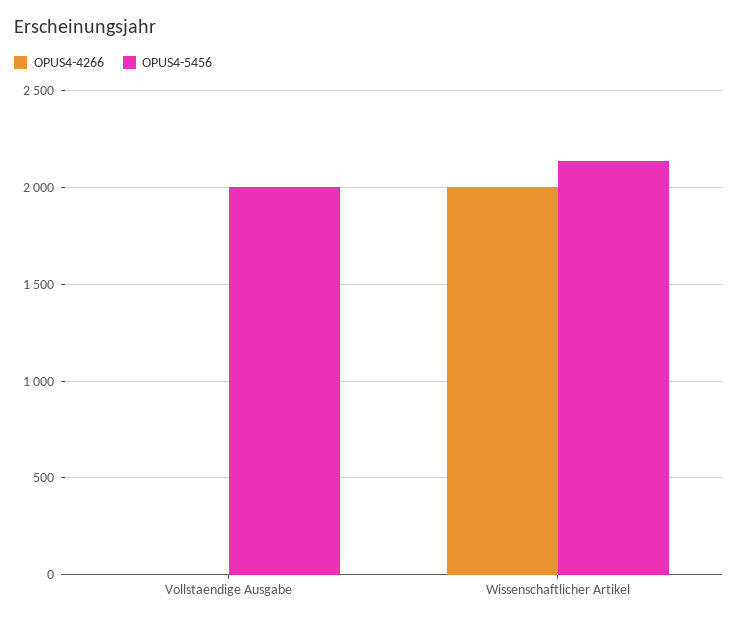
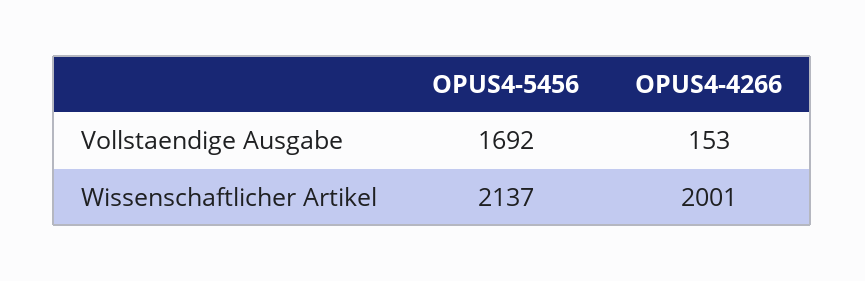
OPUS4-4266, Vollstaendige Ausgabe: 0 -> 153
OPUS4-5456, Vollstaendige Ausgabe: 2000 -> 1692

